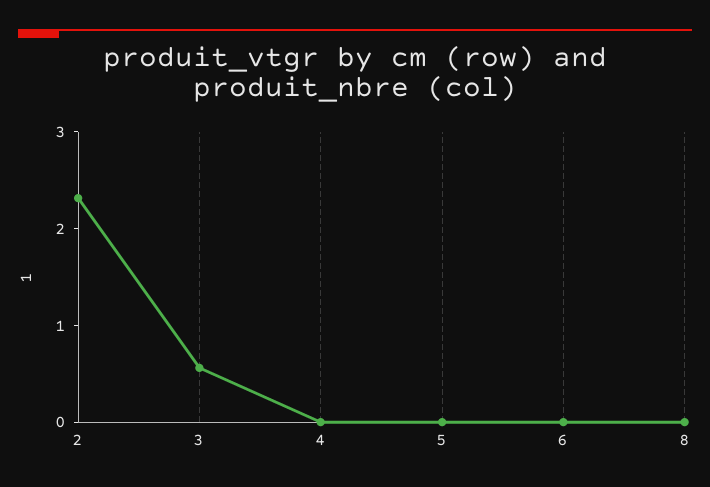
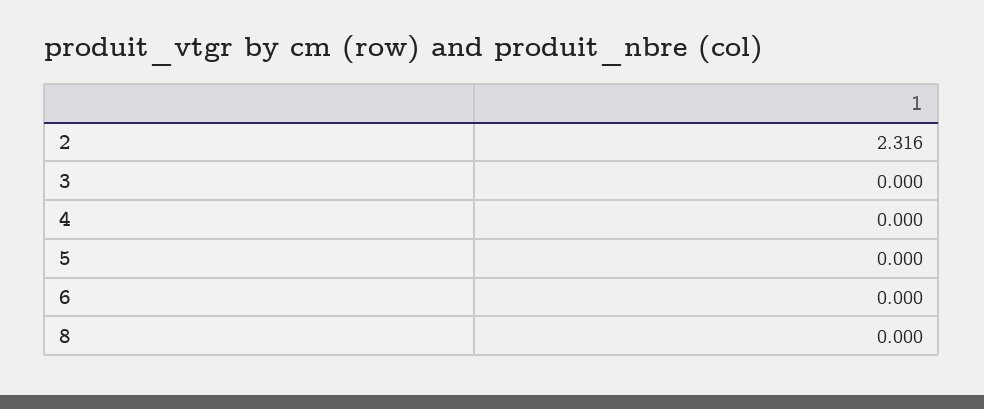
3: 0.6 -> 0

